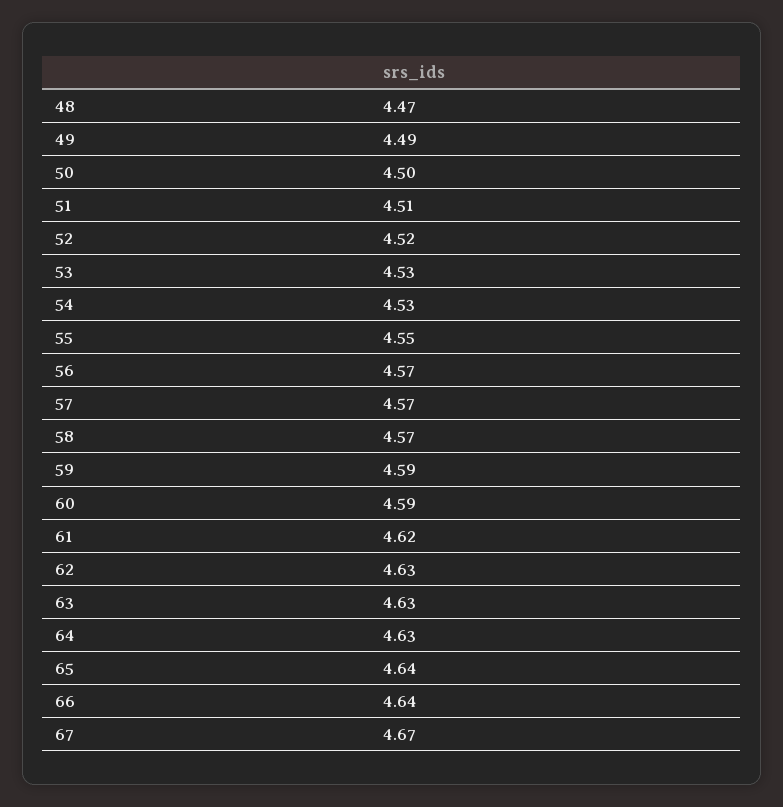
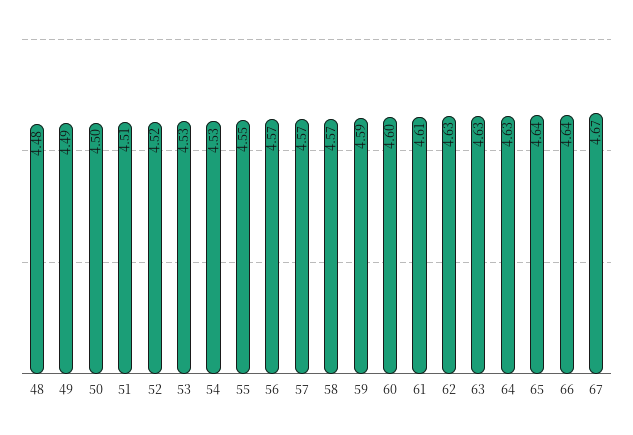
48: 4.47 -> 4.48
60: 4.59 -> 4.6
61: 4.62 -> 4.61

